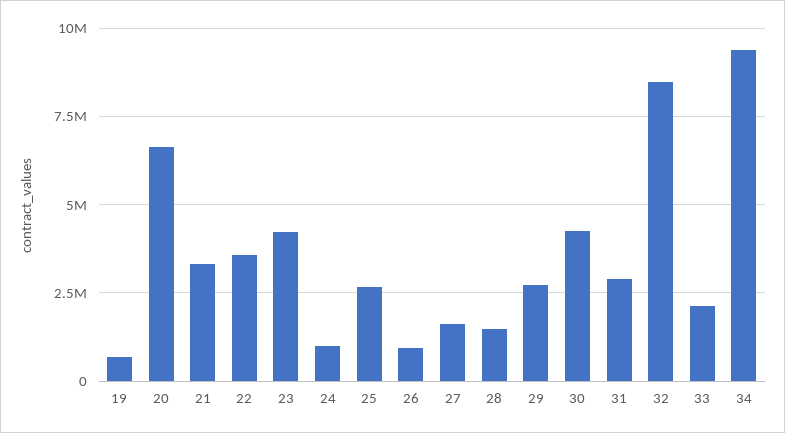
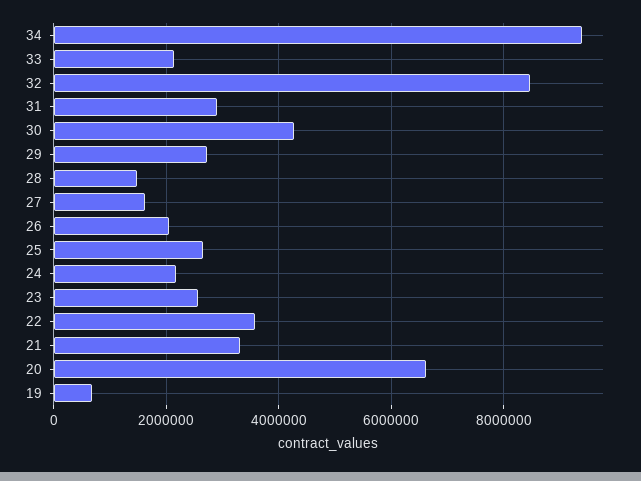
23: 4250000 -> 2600000
24: 1000000 -> 2200000
26: 1000000 -> 2000000

